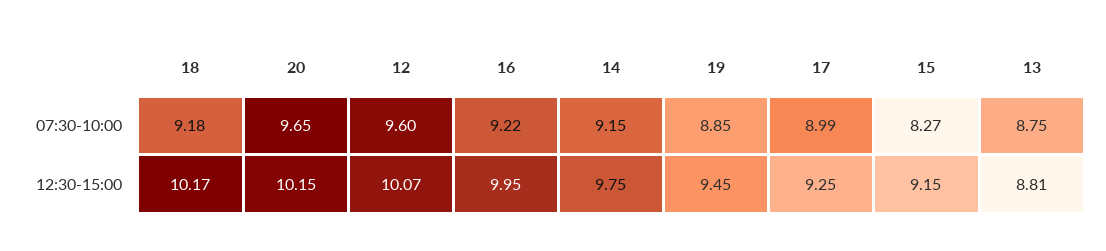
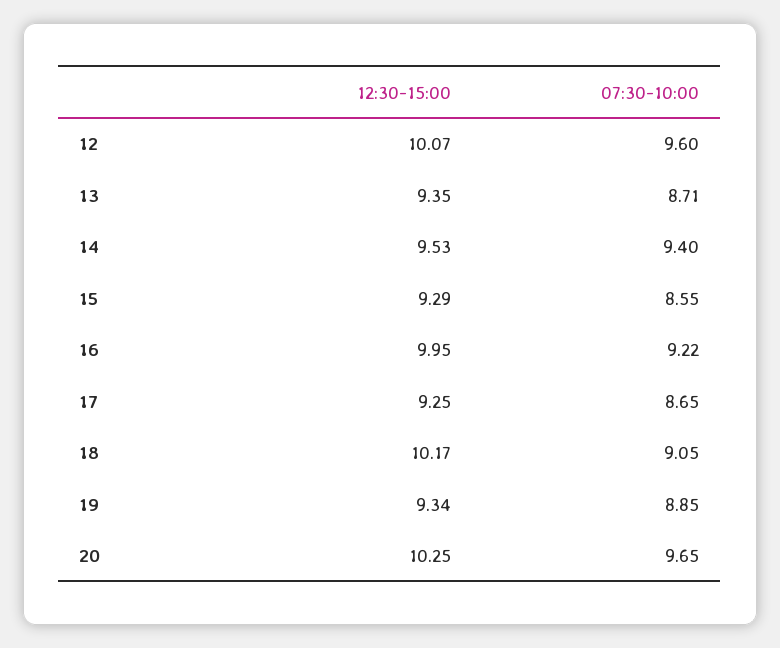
18, 07:30-10:00: 9.18 -> 9.05
14, 07:30-10:00: 9.15 -> 9.4
17, 07:30-10:00: 8.99 -> 8.65
15, 07:30-10:00: 8.27 -> 8.55
13, 07:30-10:00: 8.75 -> 8.71
20, 12:30-15:00: 10.15 -> 10.25
14, 12:30-15:00: 9.75 -> 9.53
19, 12:30-15:00: 9.45 -> 9.34
15, 12:30-15:00: 9.15 -> 9.29
13, 12:30-15:00: 8.81 -> 9.35

